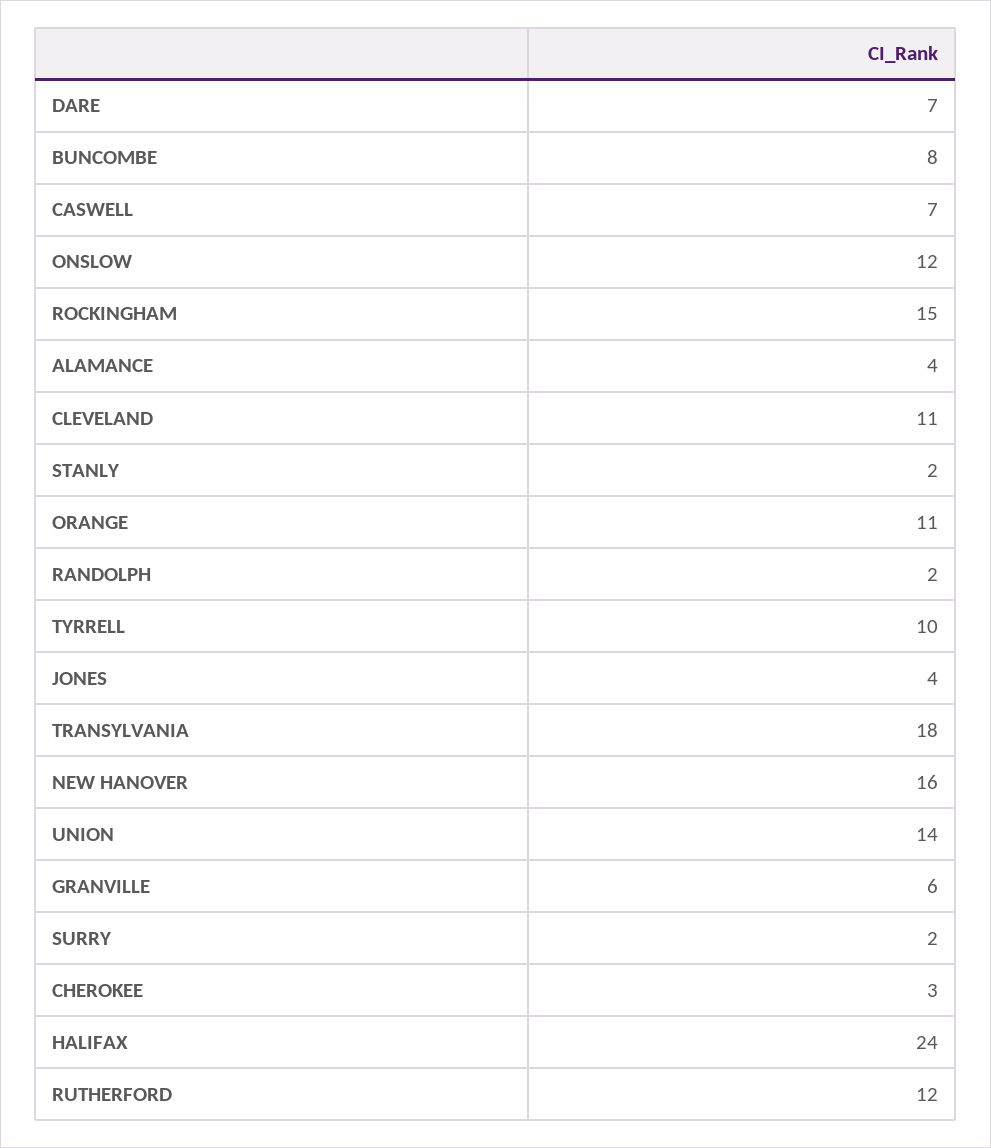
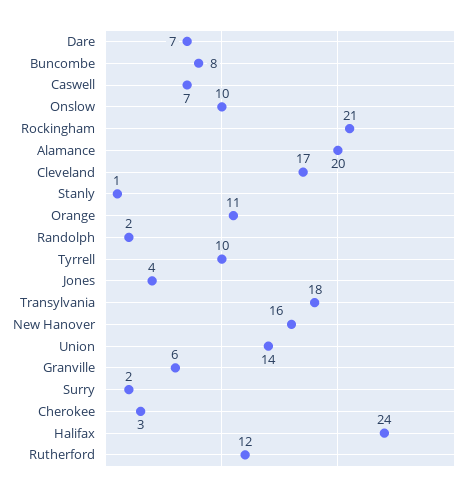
ONSLOW: 12 -> 10
ROCKINGHAM: 15 -> 21
ALAMANCE: 4 -> 20
CLEVELAND: 11 -> 17
STANLY: 2 -> 1

